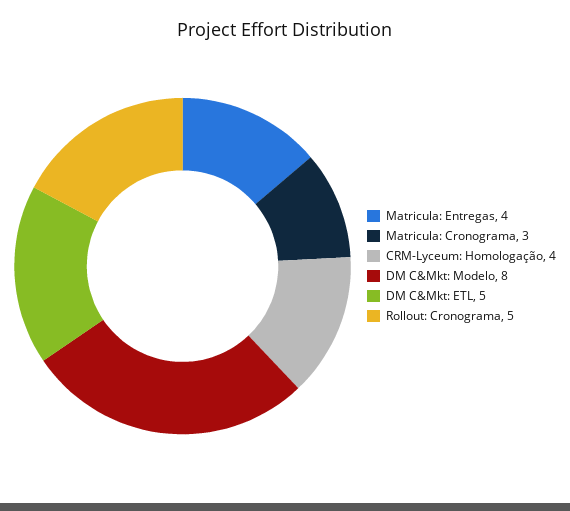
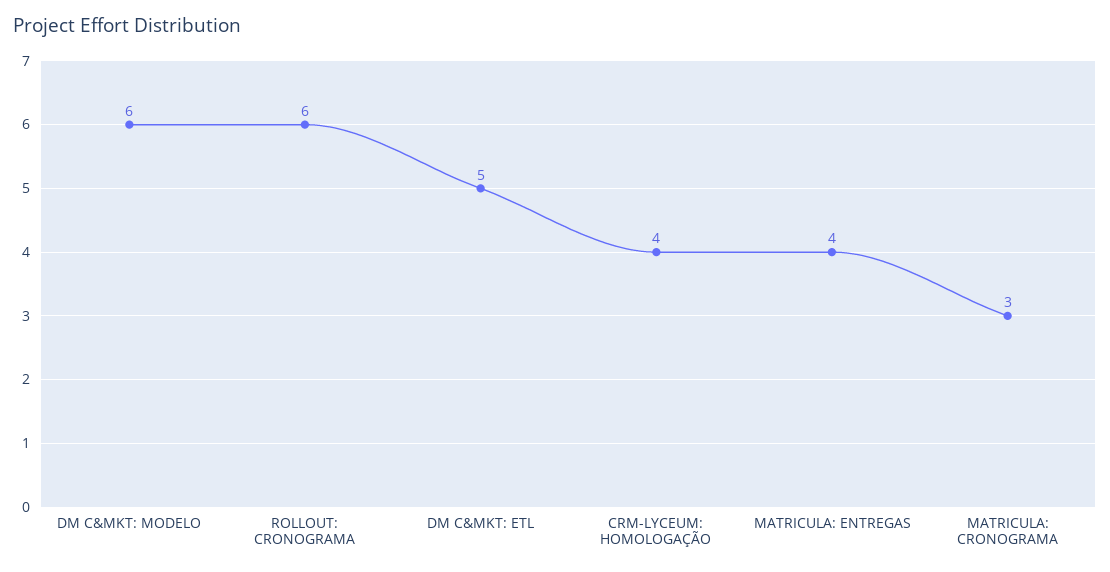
DM C&Mkt: Modelo: 8 -> 6
Rollout: Cronograma: 5 -> 6

